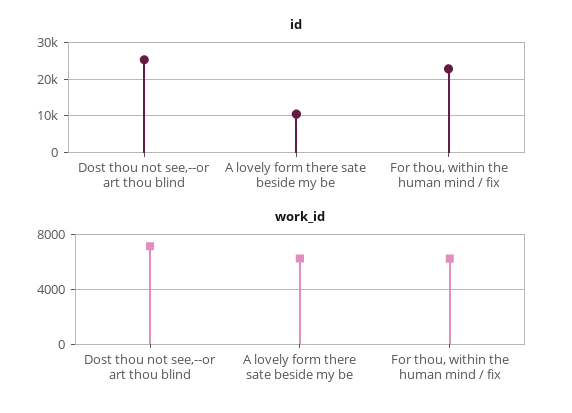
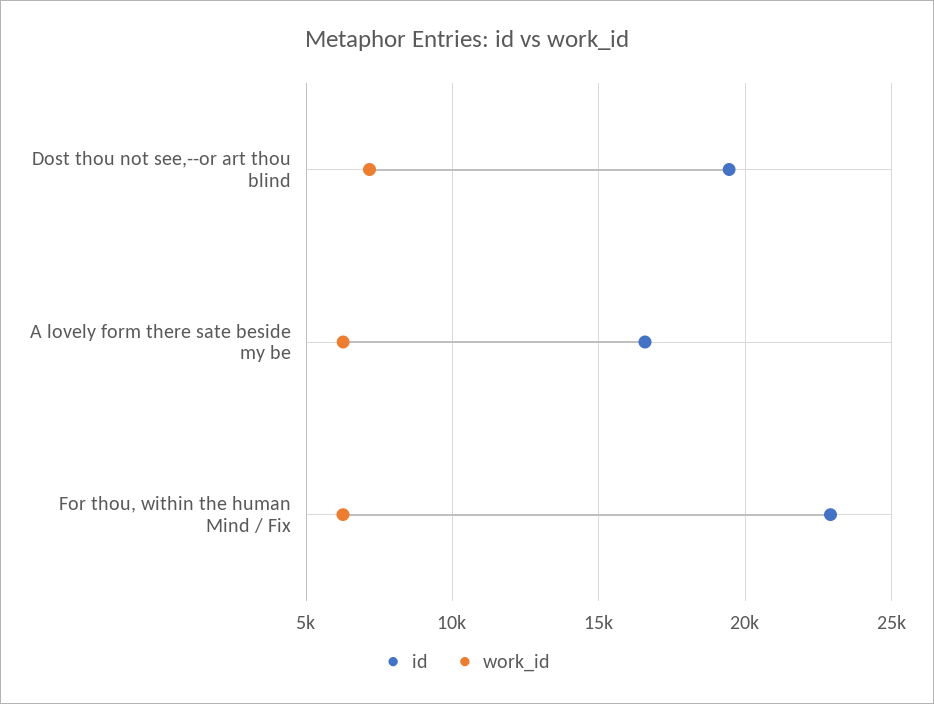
id, Dost thou not see,--or art thou blind: 26000 -> 19500
id, A lovely form there sate beside my be: 10000 -> 16500

